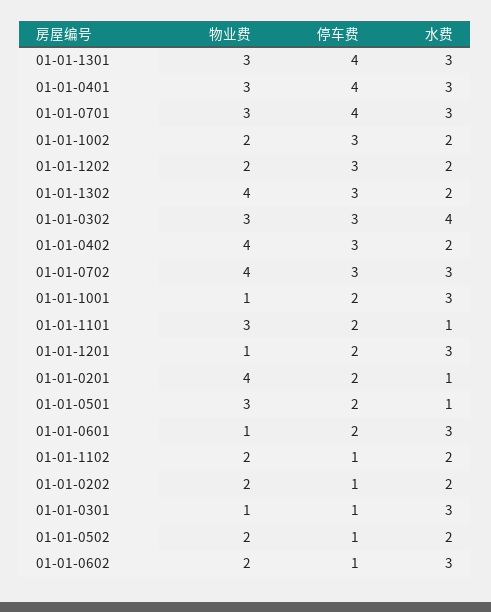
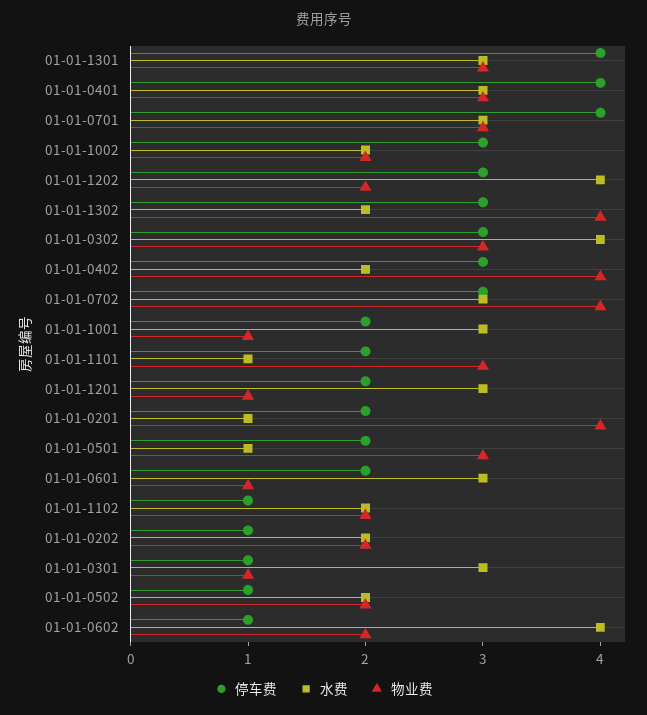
水费, 01-01-1202: 2 -> 4
水费, 01-01-0602: 3 -> 4

